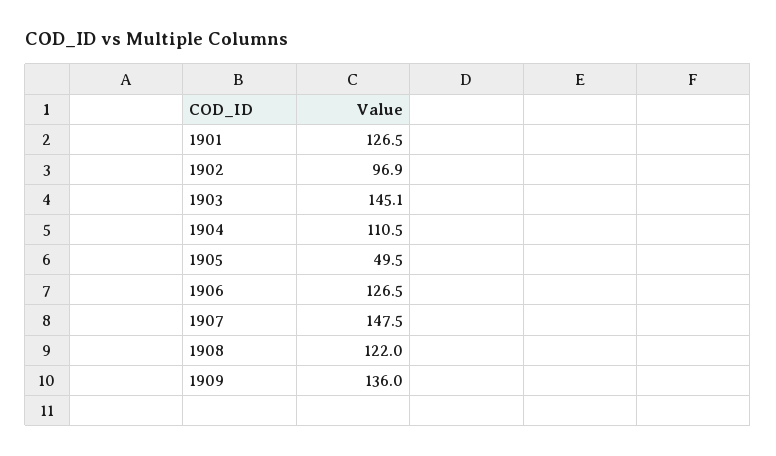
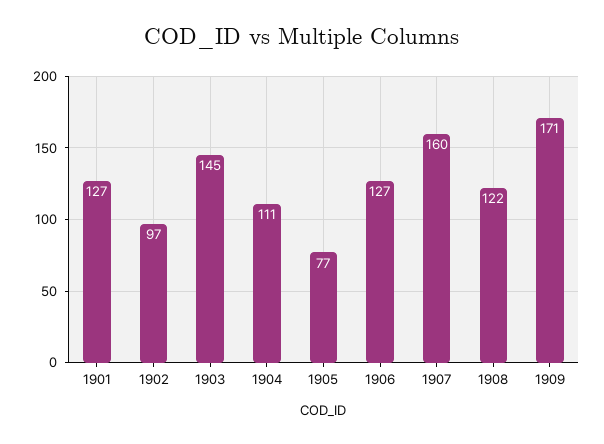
1905: 49.5 -> 77
1907: 147.5 -> 160
1909: 136 -> 171

